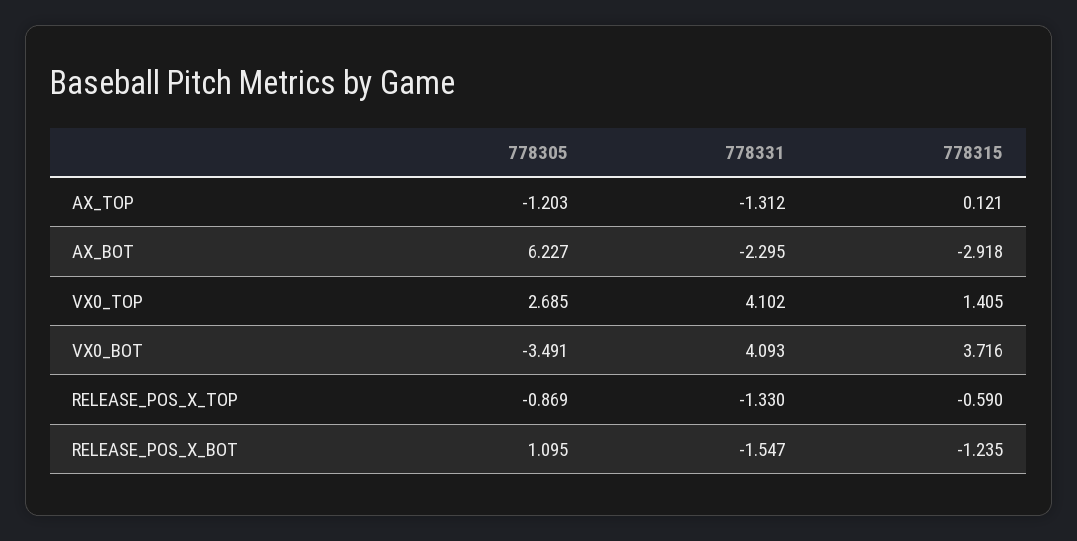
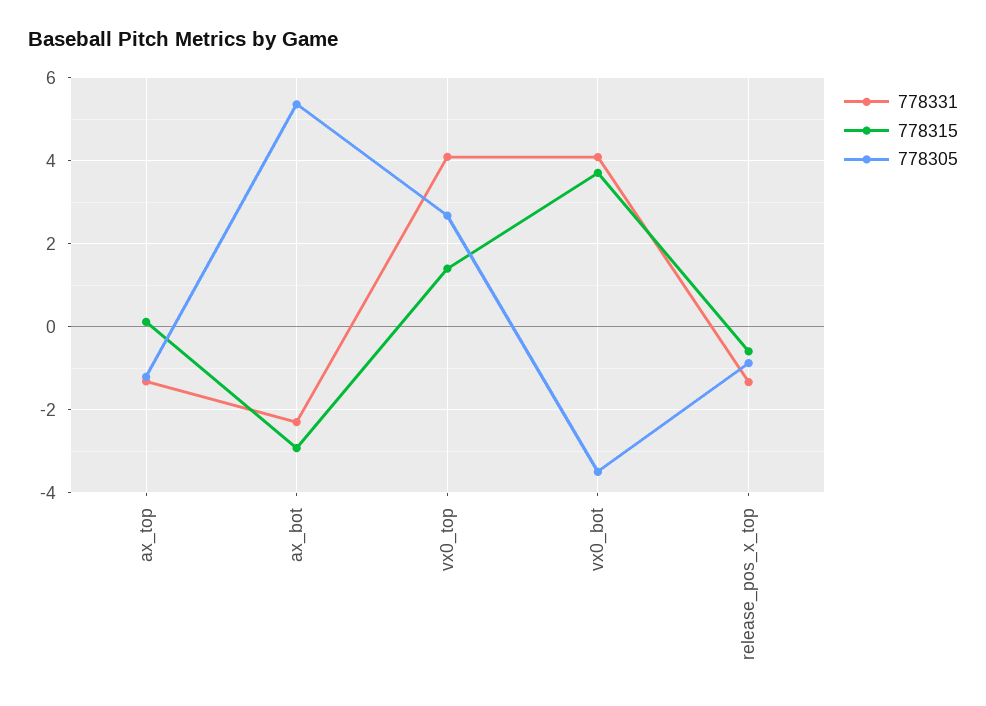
778305, AX_BOT: 6.227 -> 5.4
778305, RELEASE_POS_X_BOT: 1.095 -> none
778331, RELEASE_POS_X_BOT: -1.547 -> none
778315, RELEASE_POS_X_BOT: -1.235 -> none

